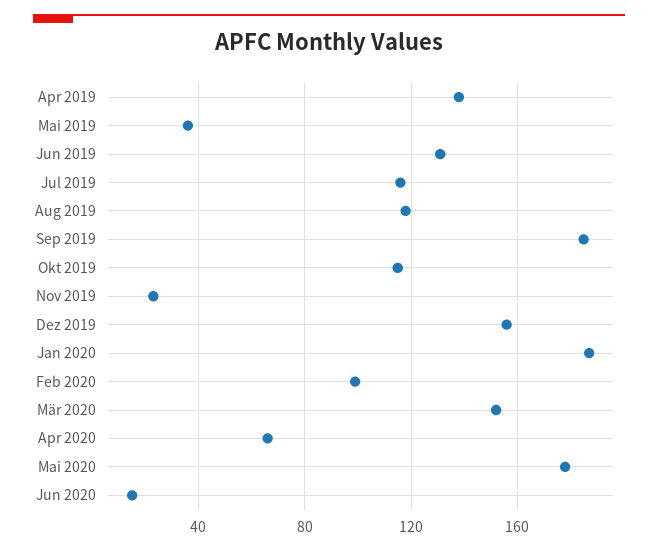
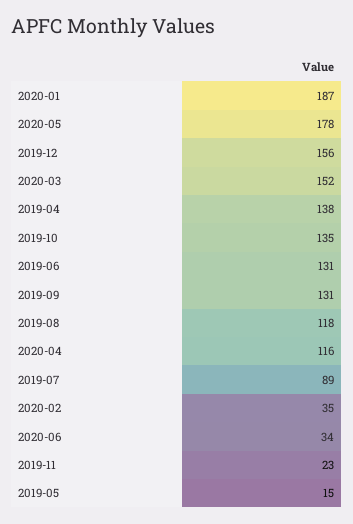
Mai 2019: 35 -> 15
Jul 2019: 115 -> 89
Sep 2019: 185 -> 131
Okt 2019: 115 -> 135
Feb 2020: 100 -> 35
Apr 2020: 65 -> 116
Jun 2020: 15 -> 34

